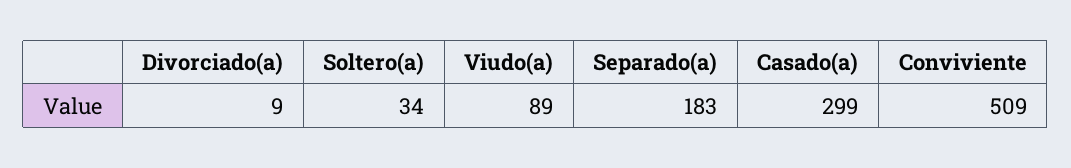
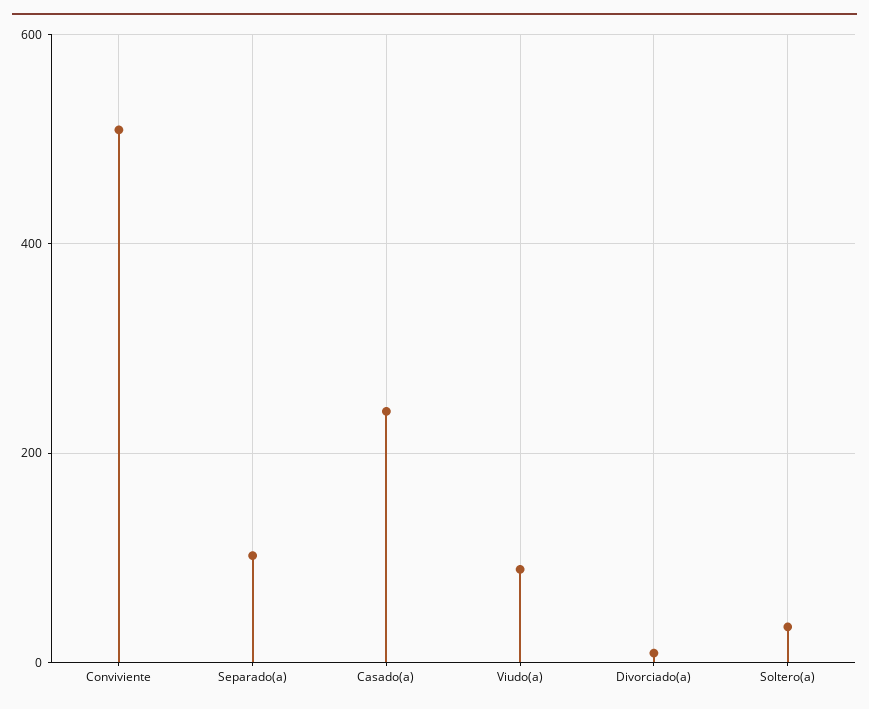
Separado(a): 183 -> 100
Casado(a): 299 -> 240

